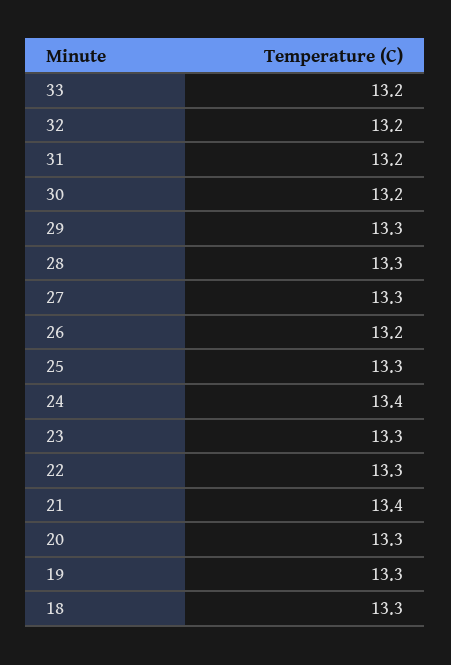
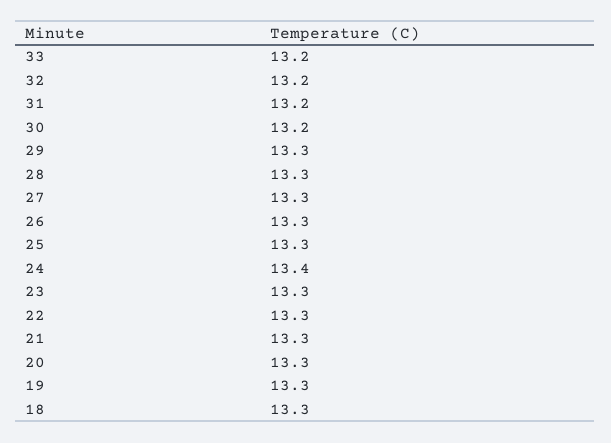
26: 13.2 -> 13.3
21: 13.4 -> 13.3

